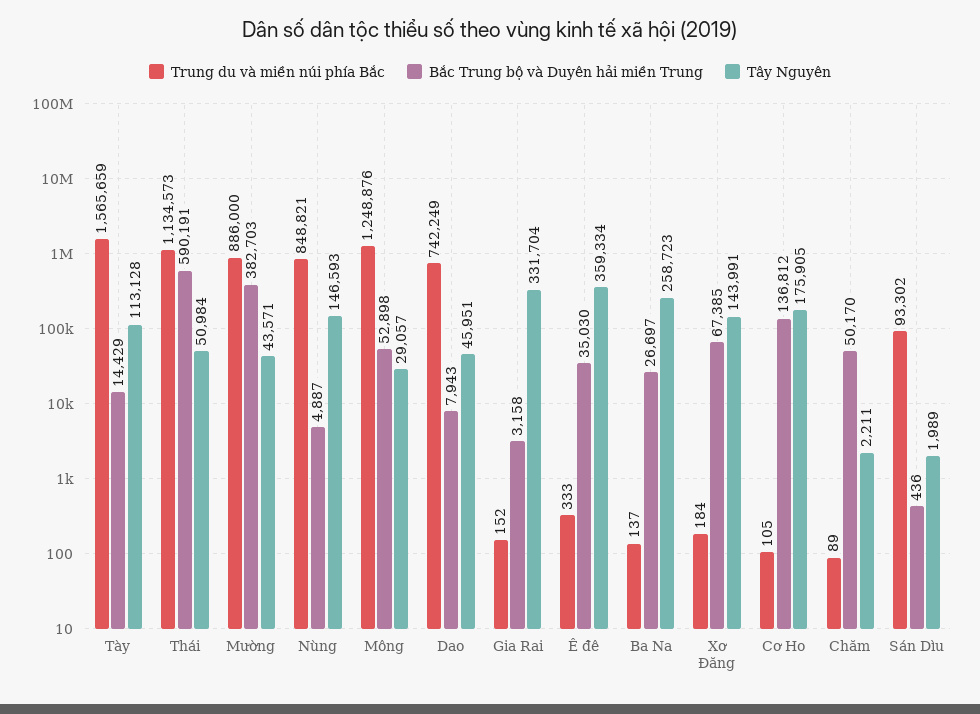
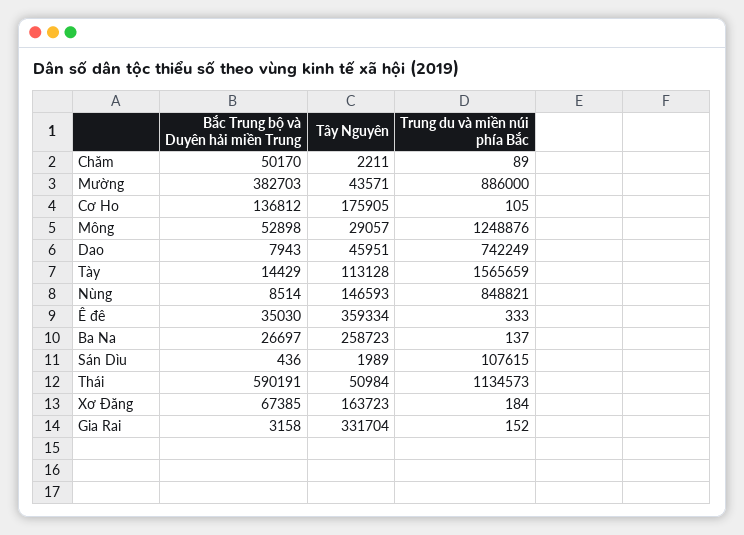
Bắc Trung bộ và Duyên hải miền Trung, Nùng: 4887 -> 8514
Tây Nguyên, Xơ Đăng: 143991 -> 163723
Trung du và miền núi phía Bắc, Sán Dìu: 93302 -> 107615

